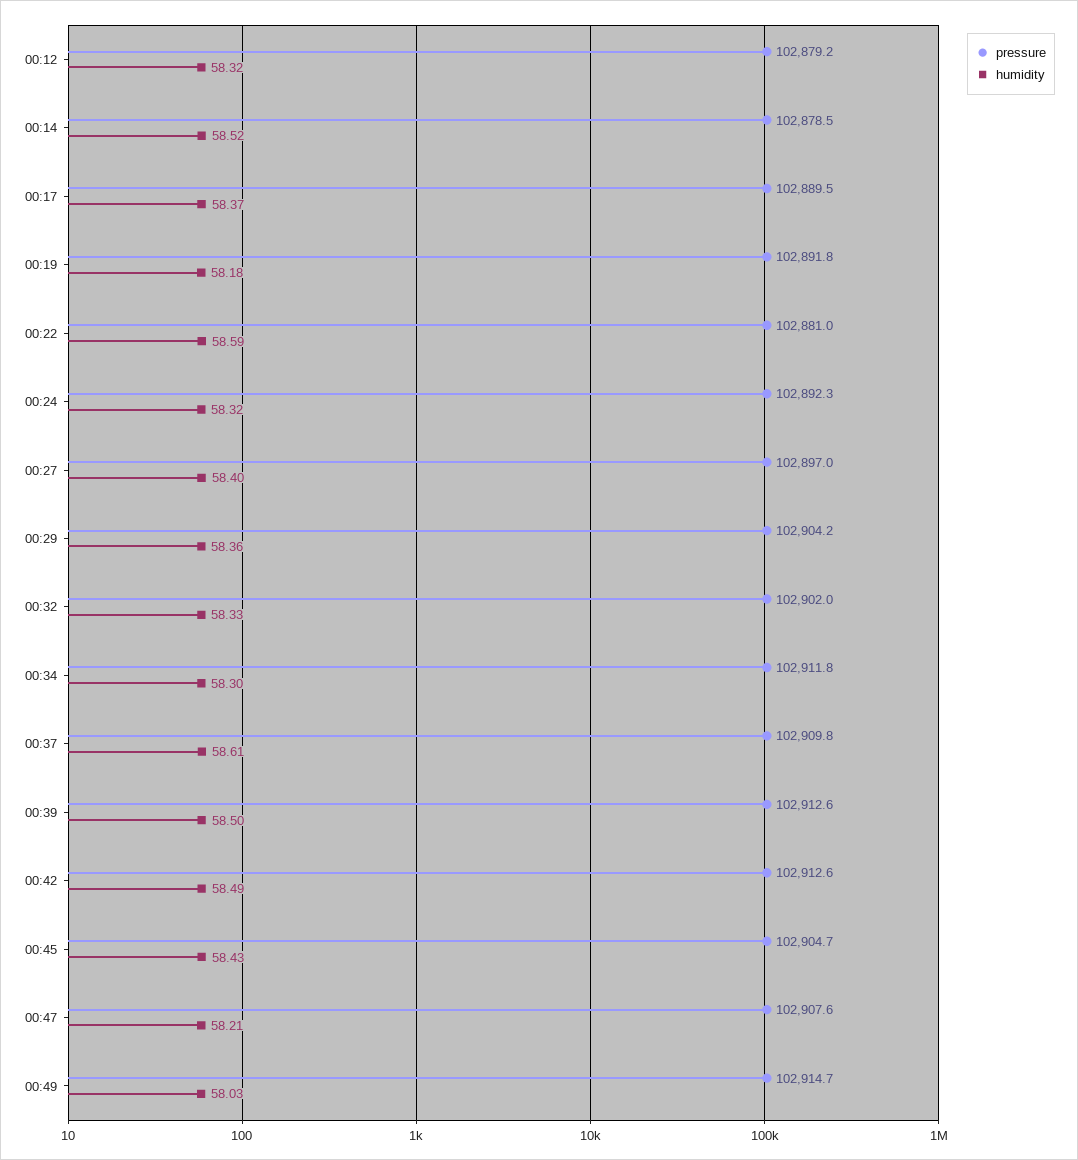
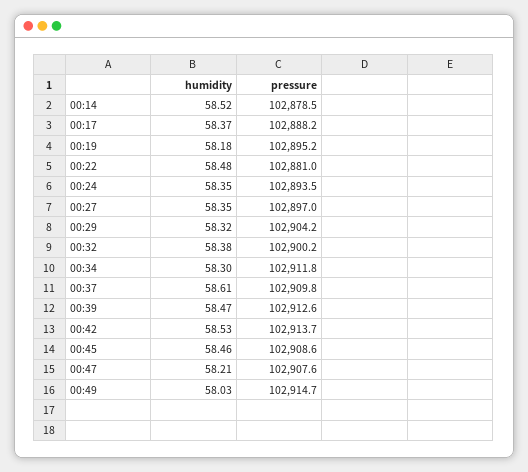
pressure, 00:12: 102879.2 -> none
humidity, 00:12: 58.32 -> none
pressure, 00:17: 102889.5 -> 102888.2
pressure, 00:19: 102891.8 -> 102895.2
humidity, 00:22: 58.59 -> 58.48
pressure, 00:24: 102892.3 -> 102893.5
humidity, 00:24: 58.32 -> 58.35
humidity, 00:27: 58.4 -> 58.35
humidity, 00:29: 58.36 -> 58.32
pressure, 00:32: 102902 -> 102900.2
humidity, 00:32: 58.33 -> 58.38
humidity, 00:39: 58.5 -> 58.47
pressure, 00:42: 102912.6 -> 102913.7
humidity, 00:42: 58.49 -> 58.53
pressure, 00:45: 102904.7 -> 102908.6
humidity, 00:45: 58.43 -> 58.46

